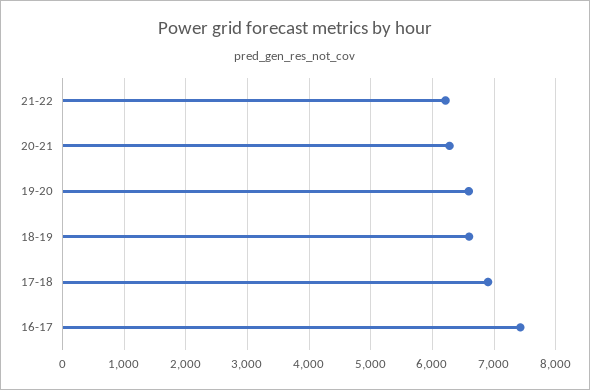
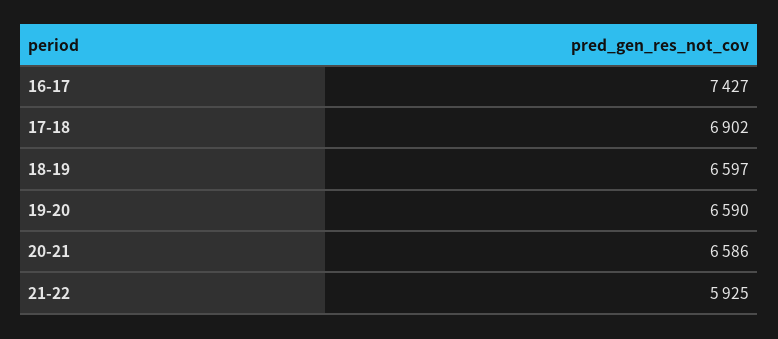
21-22: 6200 -> 5925
20-21: 6300 -> 6586

